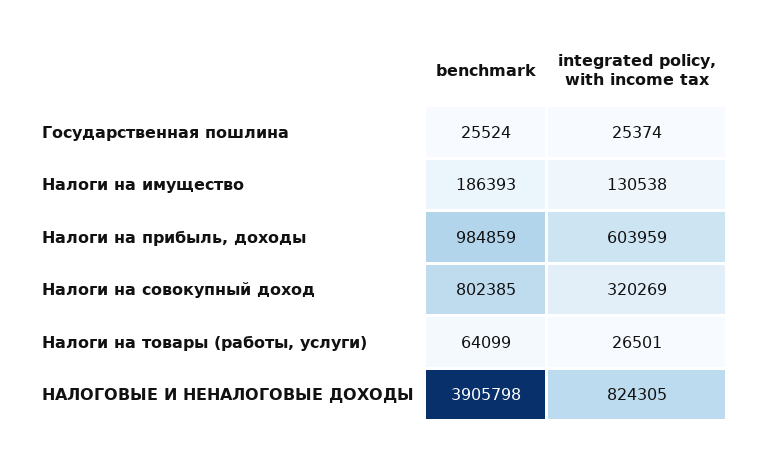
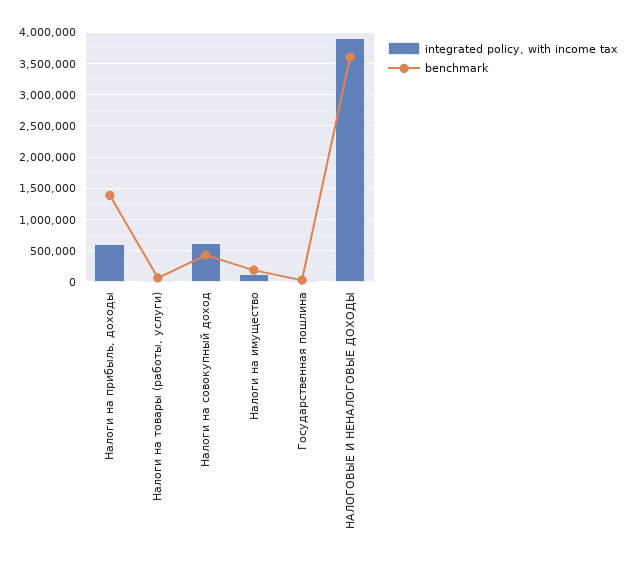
benchmark, Налоги на прибыль, доходы: 984859 -> 1400000
benchmark, Налоги на совокупный доход: 802385 -> 400000
integrated policy, with income tax, Налоги на совокупный доход: 320269 -> 600000
benchmark, НАЛОГОВЫЕ И НЕНАЛОГОВЫЕ ДОХОДЫ: 3905798 -> 3600000
integrated policy, with income tax, НАЛОГОВЫЕ И НЕНАЛОГОВЫЕ ДОХОДЫ: 824305 -> 3900000

